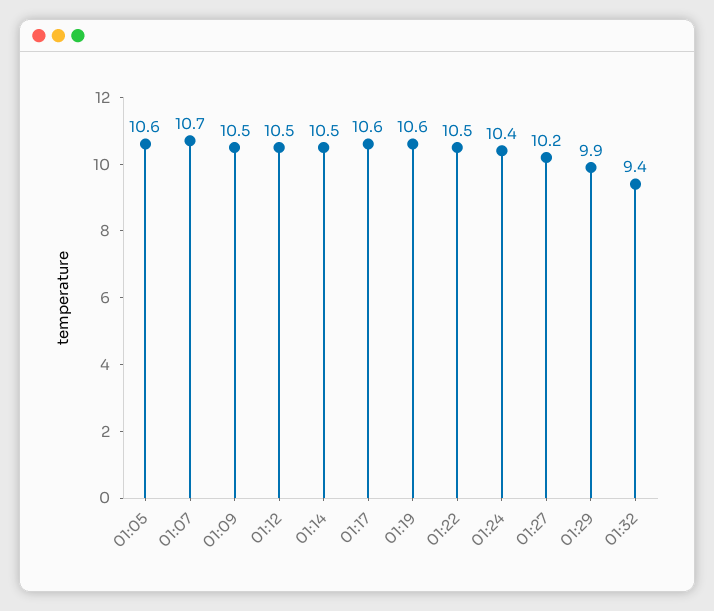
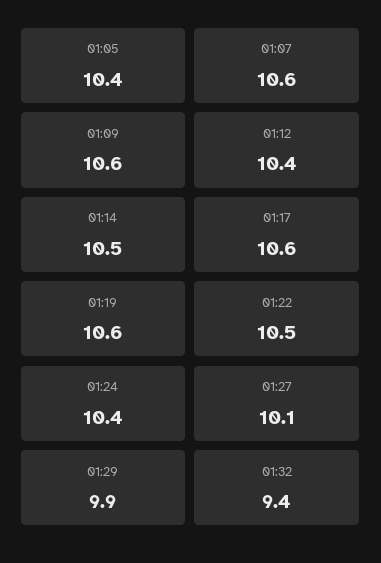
01:05: 10.6 -> 10.4
01:07: 10.7 -> 10.6
01:09: 10.5 -> 10.6
01:12: 10.5 -> 10.4
01:27: 10.2 -> 10.1

